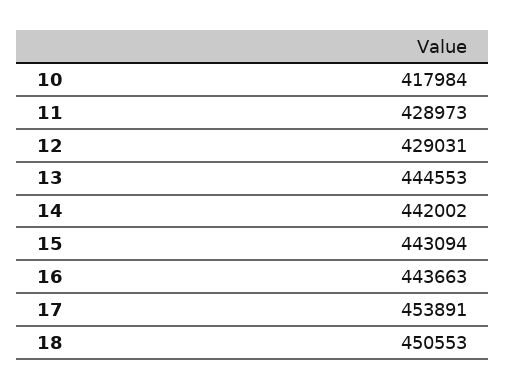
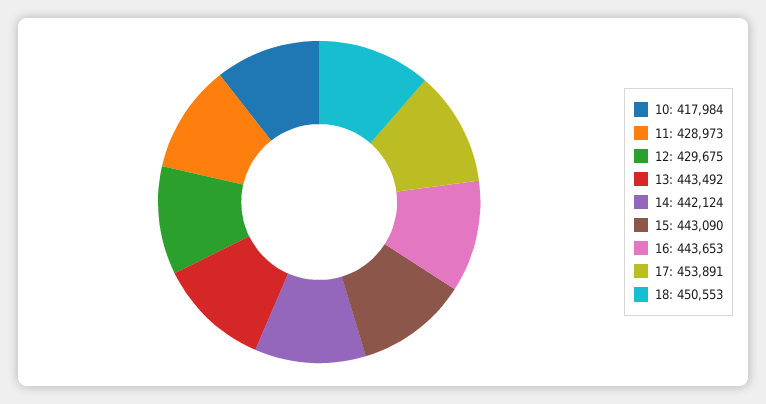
12: 429031 -> 429675
13: 444553 -> 443492
14: 442002 -> 442124
15: 443094 -> 443090
16: 443663 -> 443653

